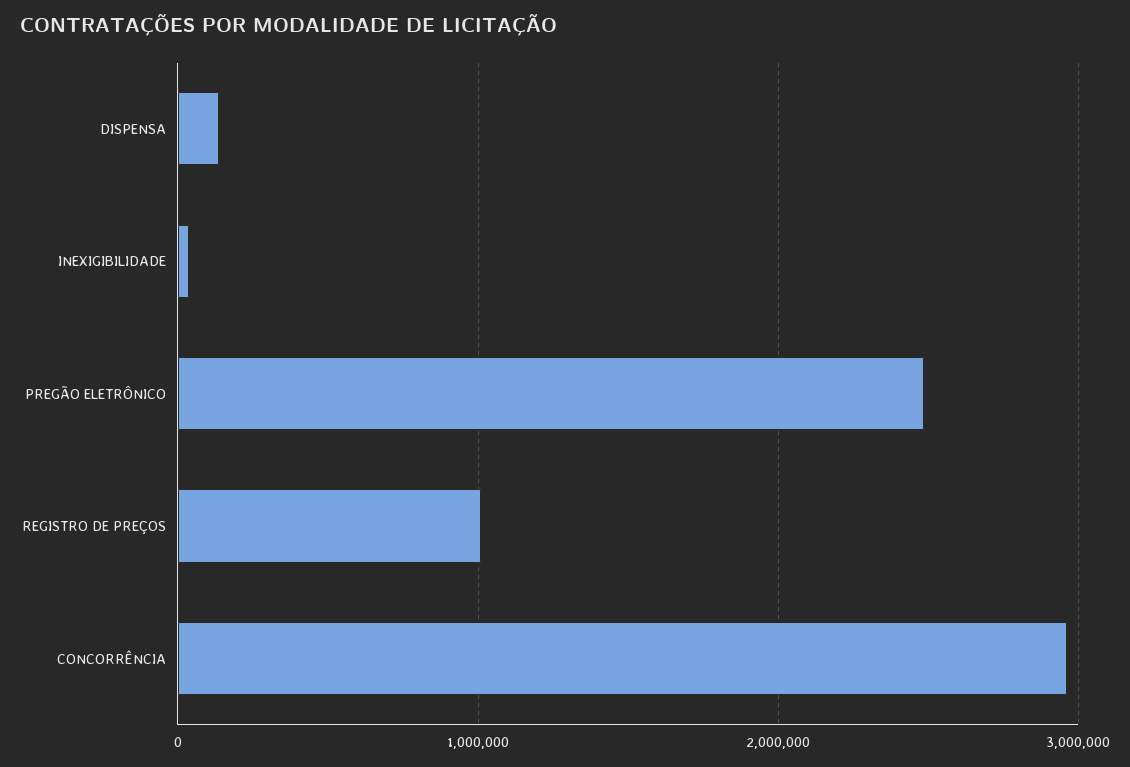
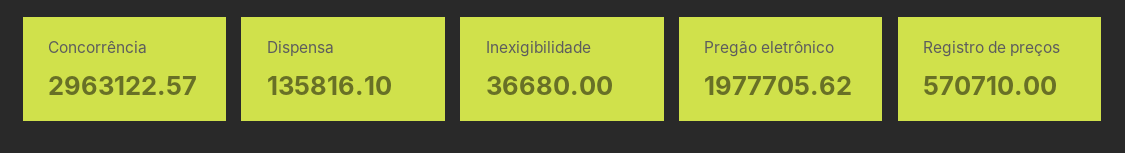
PREGÃO ELETRÔNICO: 2500000 -> 1977705.62
REGISTRO DE PREÇOS: 1000000 -> 570710

